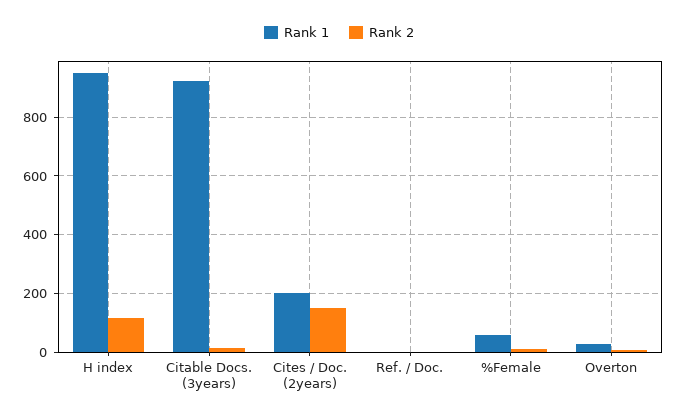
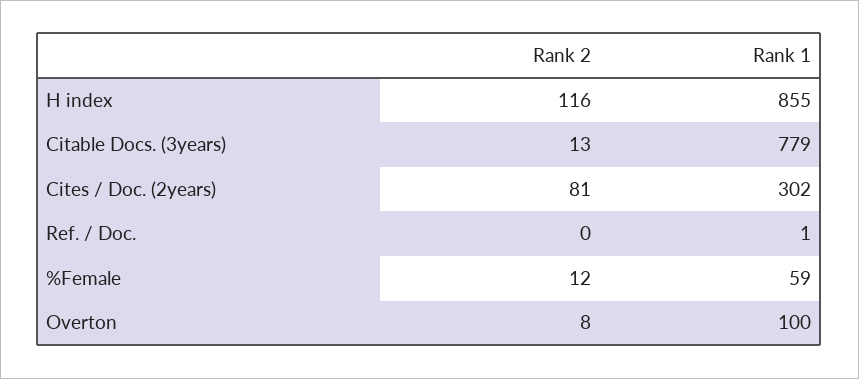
Rank 1, H index: 950 -> 855
Rank 1, Citable Docs. (3years): 925 -> 779
Rank 1, Cites / Doc. (2years): 200 -> 302
Rank 2, Cites / Doc. (2years): 150 -> 81
Rank 1, Overton: 25 -> 100

